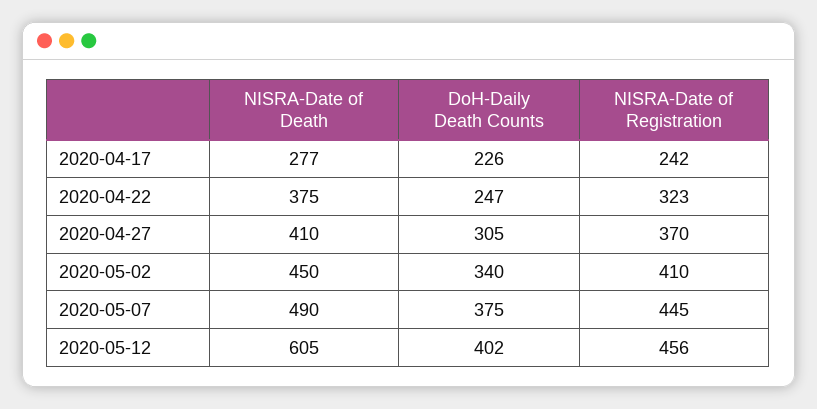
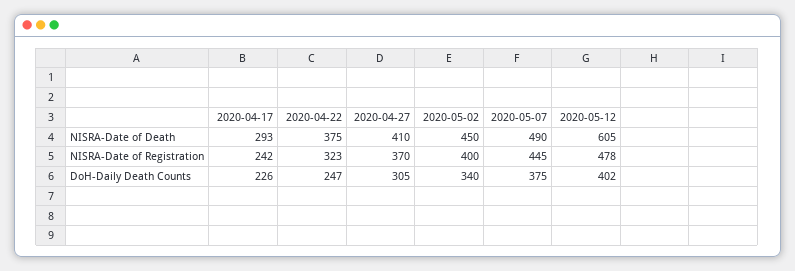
NISRA-Date of Death, 2020-04-17: 277 -> 293
NISRA-Date of Registration, 2020-05-02: 410 -> 400
NISRA-Date of Registration, 2020-05-12: 456 -> 478

